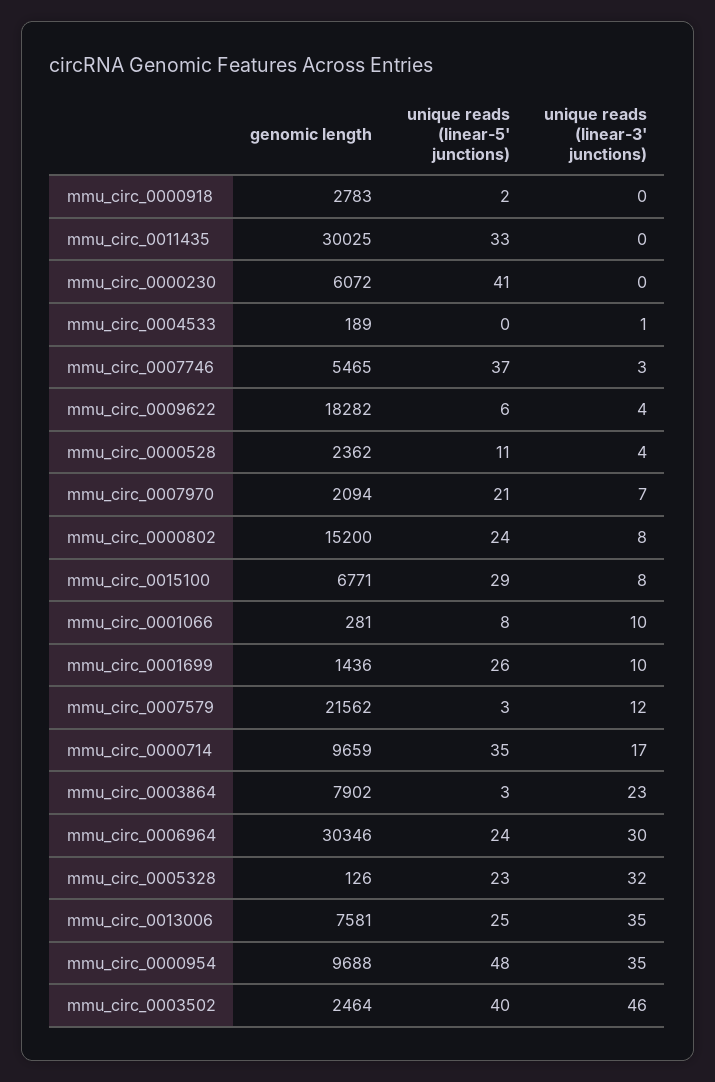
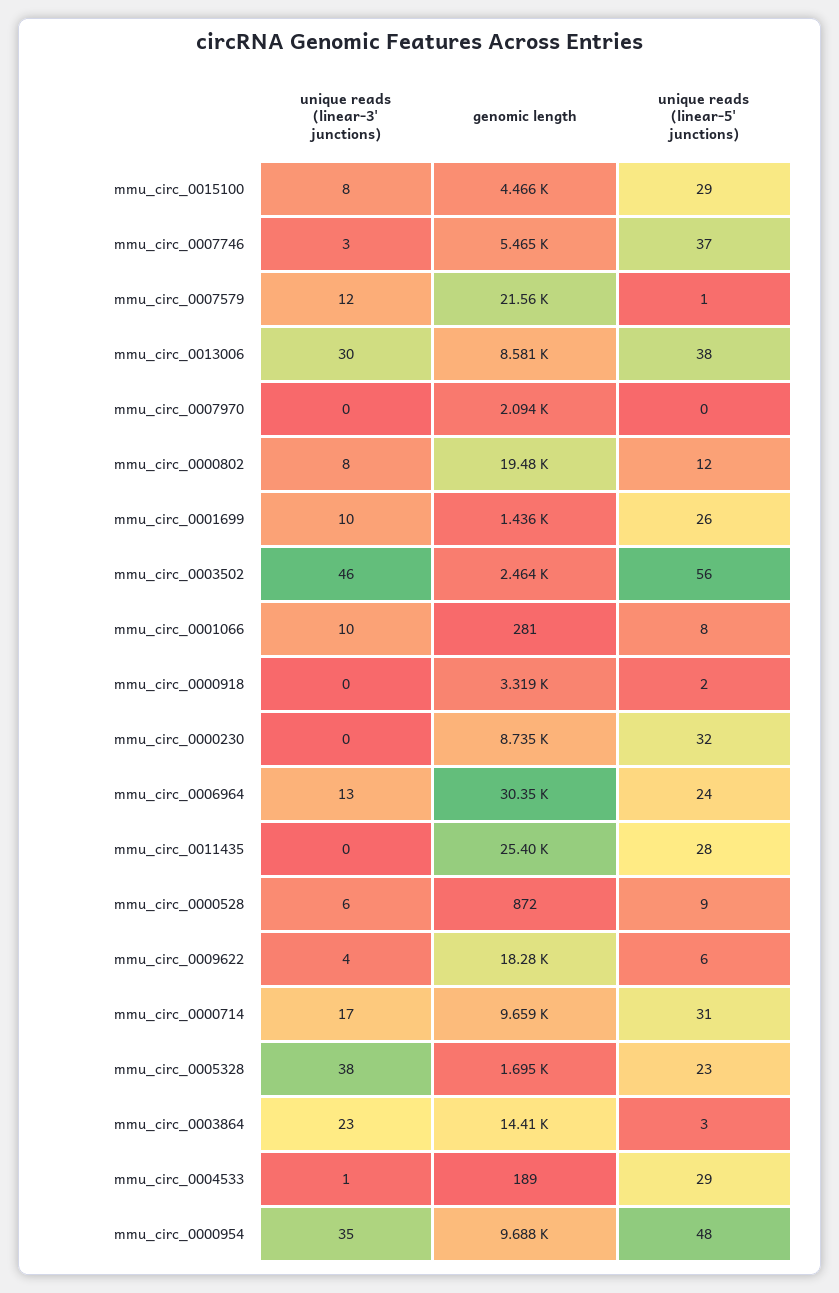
genomic length, mmu_circ_0000918: 2783 -> 3319
genomic length, mmu_circ_0011435: 30025 -> 25400
unique reads (linear-5' junctions), mmu_circ_0011435: 33 -> 28
genomic length, mmu_circ_0000230: 6072 -> 8735
unique reads (linear-5' junctions), mmu_circ_0000230: 41 -> 32
unique reads (linear-5' junctions), mmu_circ_0004533: 0 -> 29
genomic length, mmu_circ_0000528: 2362 -> 872
unique reads (linear-5' junctions), mmu_circ_0000528: 11 -> 9
unique reads (linear-3' junctions), mmu_circ_0000528: 4 -> 6
unique reads (linear-5' junctions), mmu_circ_0007970: 21 -> 0
unique reads (linear-3' junctions), mmu_circ_0007970: 7 -> 0
genomic length, mmu_circ_0000802: 15200 -> 19480
unique reads (linear-5' junctions), mmu_circ_0000802: 24 -> 12
genomic length, mmu_circ_0015100: 6771 -> 4466
unique reads (linear-5' junctions), mmu_circ_0007579: 3 -> 1
unique reads (linear-5' junctions), mmu_circ_0000714: 35 -> 31
genomic length, mmu_circ_0003864: 7902 -> 14410
unique reads (linear-3' junctions), mmu_circ_0006964: 30 -> 13
genomic length, mmu_circ_0005328: 126 -> 1695
unique reads (linear-3' junctions), mmu_circ_0005328: 32 -> 38
genomic length, mmu_circ_0013006: 7581 -> 8581
unique reads (linear-5' junctions), mmu_circ_0013006: 25 -> 38
unique reads (linear-3' junctions), mmu_circ_0013006: 35 -> 30
unique reads (linear-5' junctions), mmu_circ_0003502: 40 -> 56

